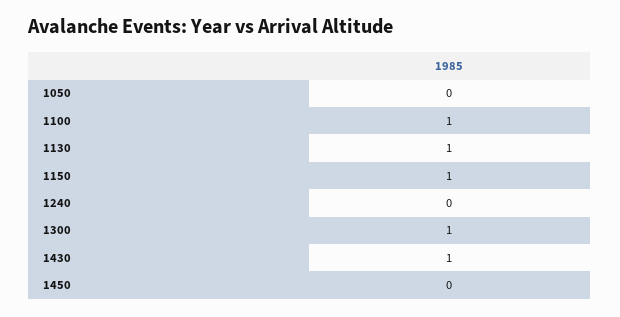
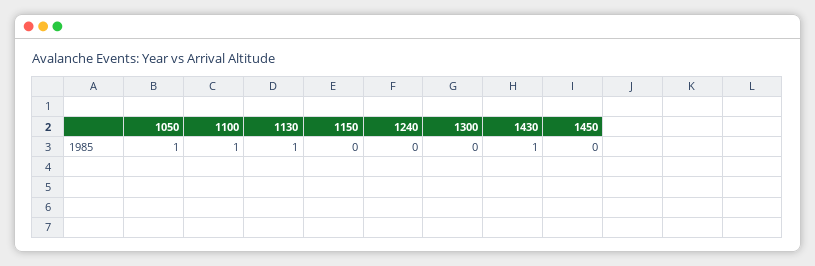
1050: 0 -> 1
1150: 1 -> 0
1300: 1 -> 0

